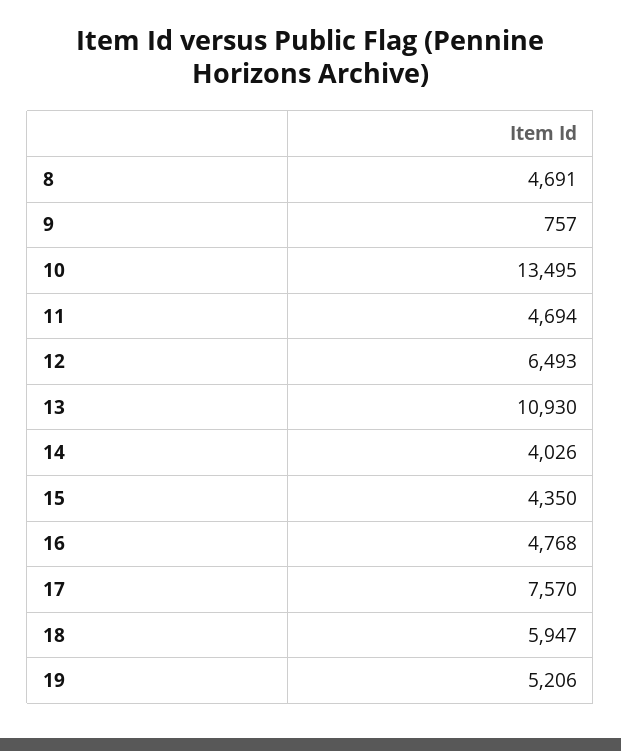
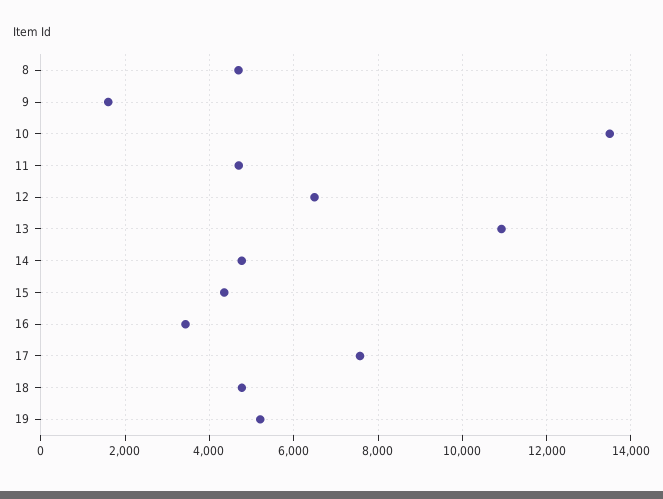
9: 757 -> 1600
14: 4026 -> 4800
16: 4768 -> 3400
18: 5947 -> 4800

